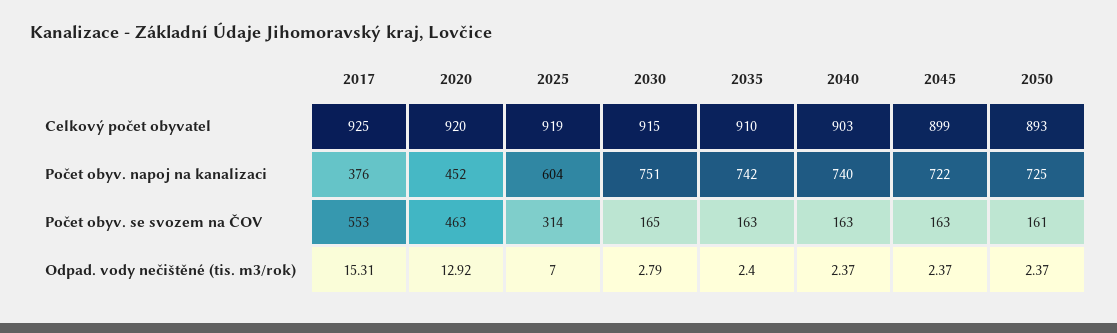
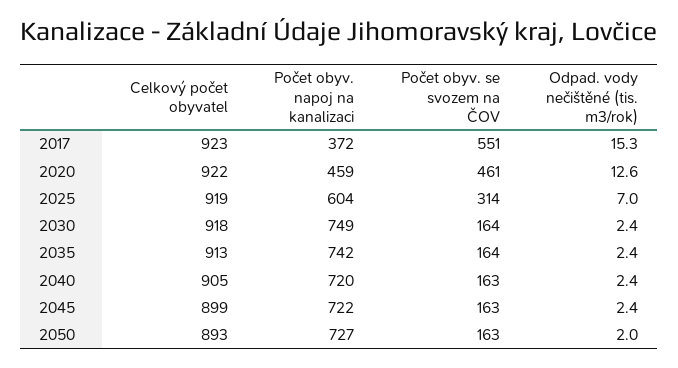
2017, Celkový počet obyvatel: 925 -> 923
2020, Celkový počet obyvatel: 920 -> 922
2030, Celkový počet obyvatel: 915 -> 918
2035, Celkový počet obyvatel: 910 -> 913
2040, Celkový počet obyvatel: 903 -> 905
2017, Počet obyv. napoj na kanalizaci: 376 -> 372
2020, Počet obyv. napoj na kanalizaci: 452 -> 459
2030, Počet obyv. napoj na kanalizaci: 751 -> 749
2040, Počet obyv. napoj na kanalizaci: 740 -> 720
2050, Počet obyv. napoj na kanalizaci: 725 -> 727
2017, Počet obyv. se svozem na ČOV: 553 -> 551
2020, Počet obyv. se svozem na ČOV: 463 -> 461
2030, Počet obyv. se svozem na ČOV: 165 -> 164
2035, Počet obyv. se svozem na ČOV: 163 -> 164
2050, Počet obyv. se svozem na ČOV: 161 -> 163
2020, Odpad. vody nečištěné (tis. m3/rok): 12.92 -> 12.6
2030, Odpad. vody nečištěné (tis. m3/rok): 2.79 -> 2.4
2050, Odpad. vody nečištěné (tis. m3/rok): 2.37 -> 2

